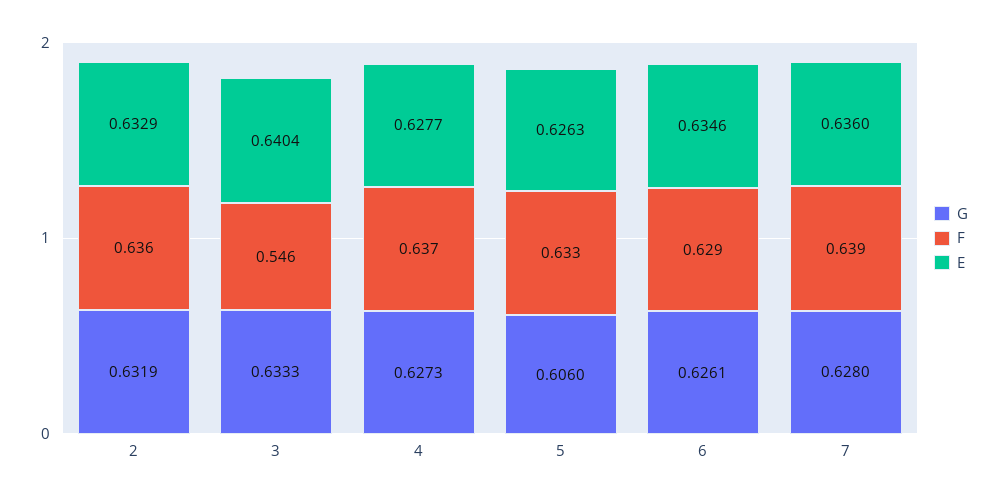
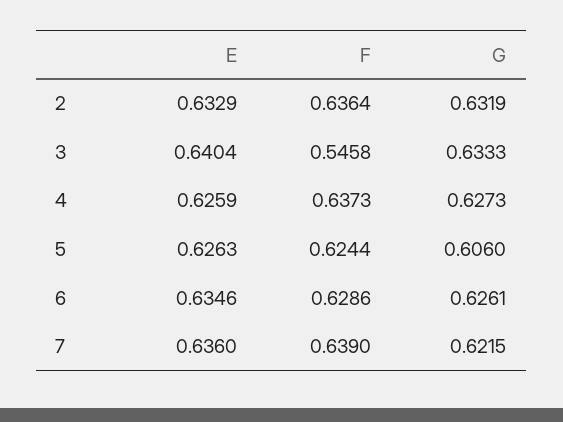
E, 4: 0.6277 -> 0.6259
F, 5: 0.633 -> 0.6244
G, 7: 0.628 -> 0.6215

